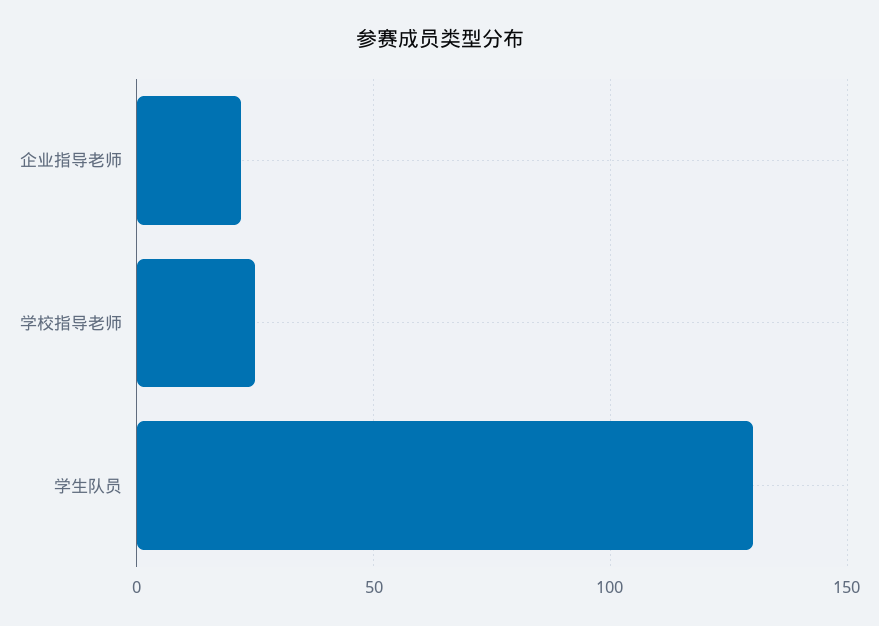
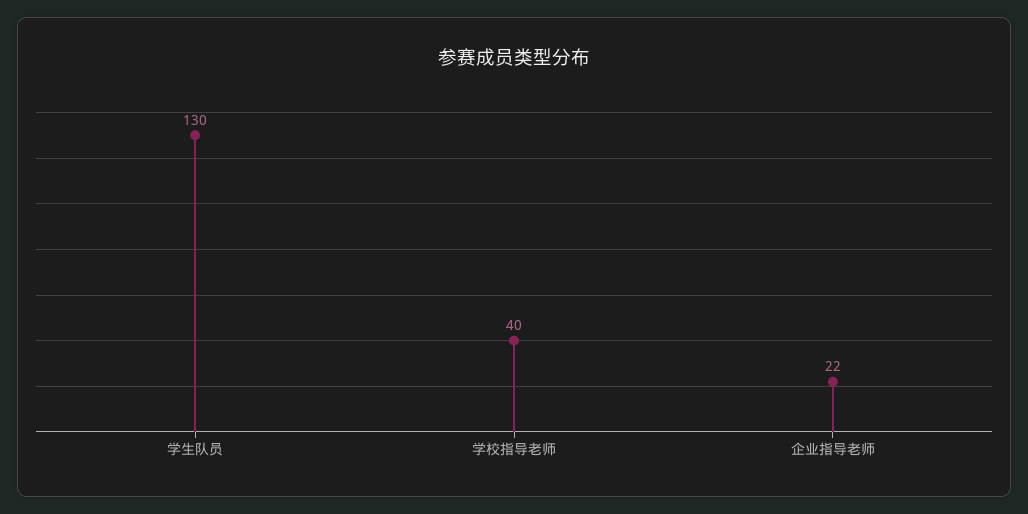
学校指导老师: 25 -> 40

